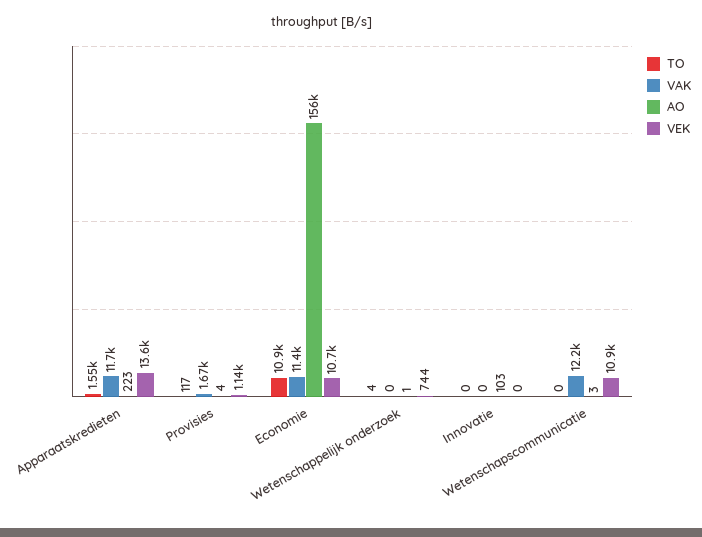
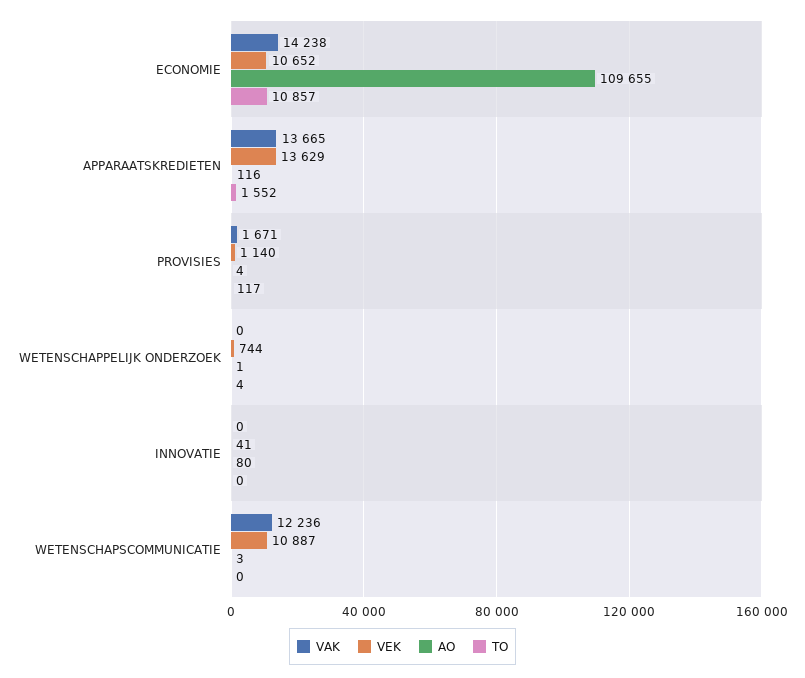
VAK, Apparaatskredieten: 11700 -> 13665
AO, Apparaatskredieten: 223 -> 116
VAK, Economie: 11400 -> 14238
AO, Economie: 156000 -> 109655
AO, Innovatie: 103 -> 80
VEK, Innovatie: 0 -> 41

